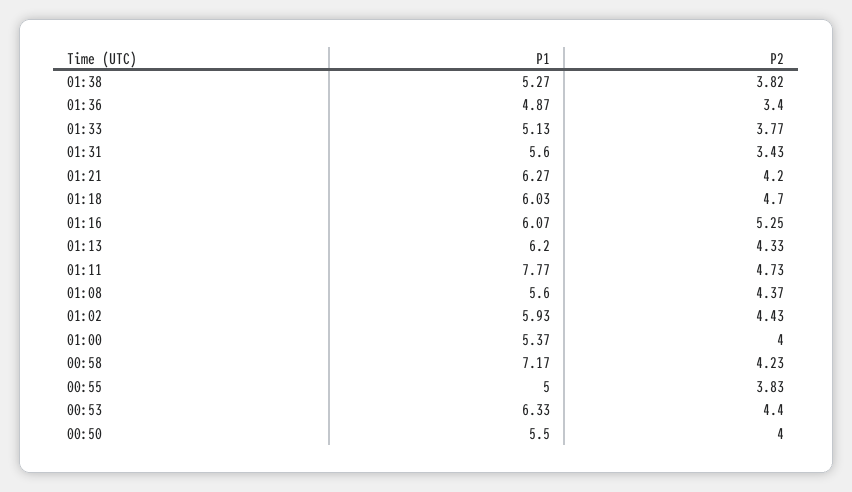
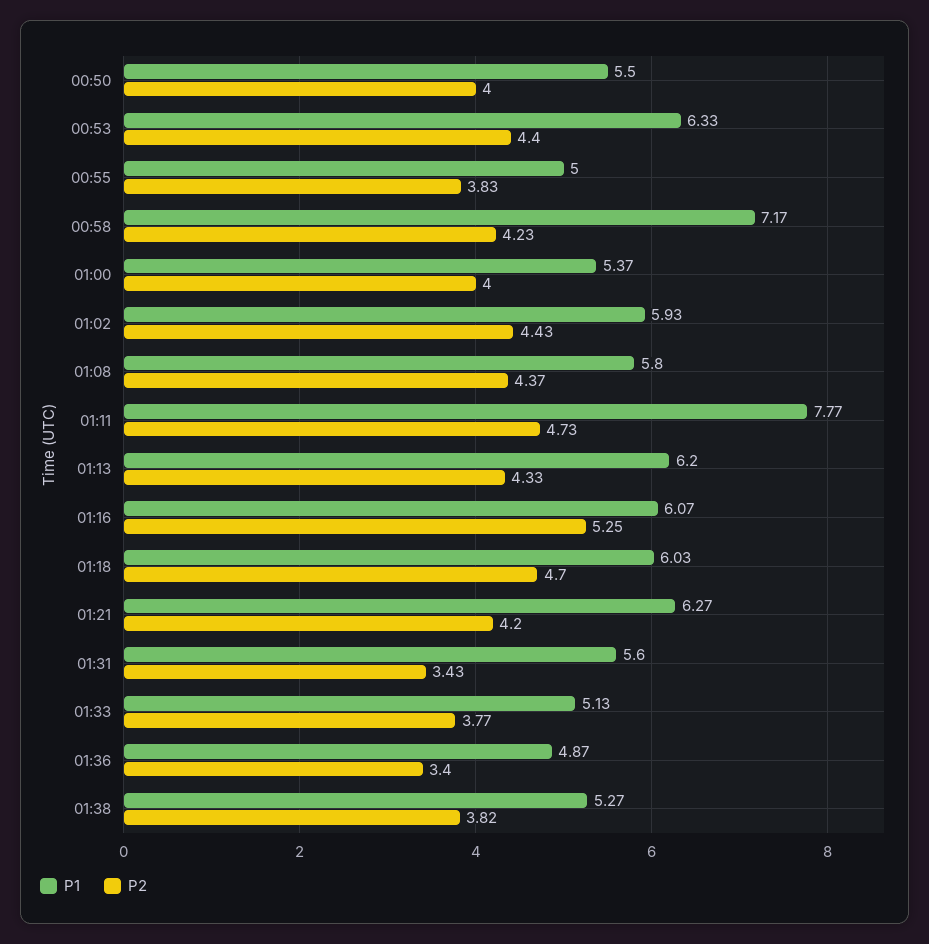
P1, 01:08: 5.6 -> 5.8

